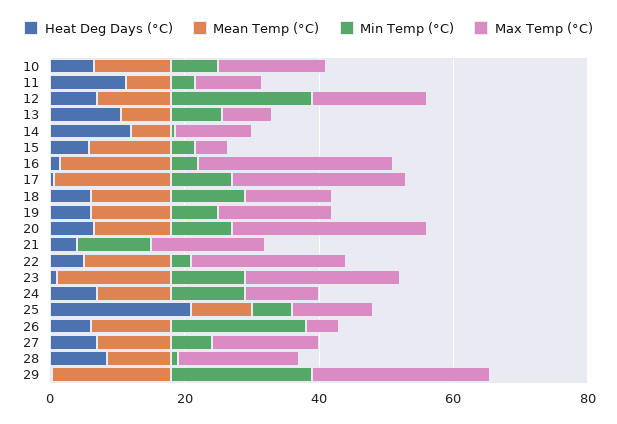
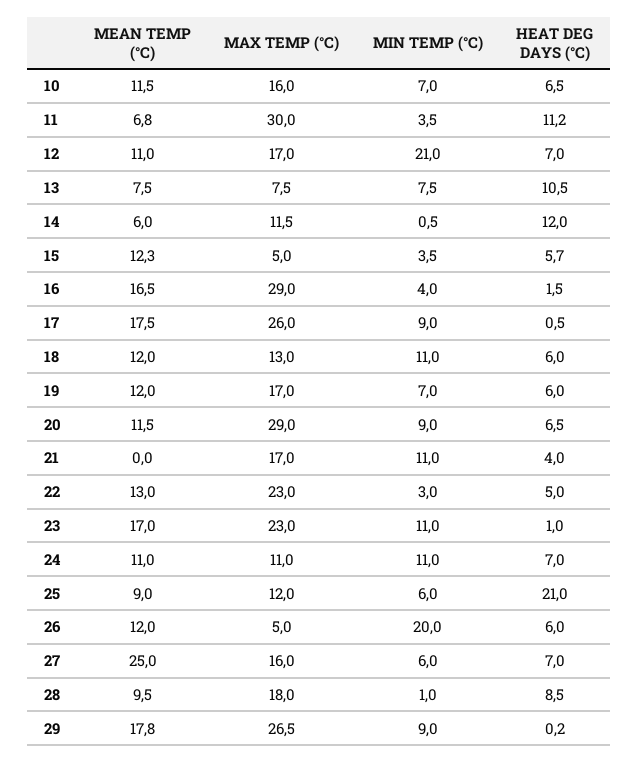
Max Temp (°C), 11: 10 -> 30
Mean Temp (°C), 27: 10 -> 25
Min Temp (°C), 29: 20 -> 9

